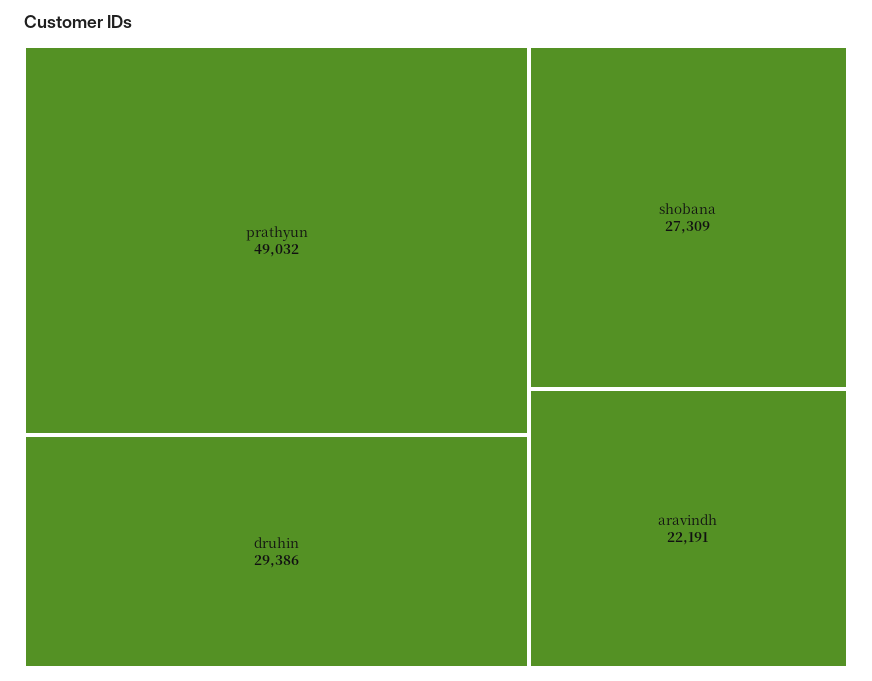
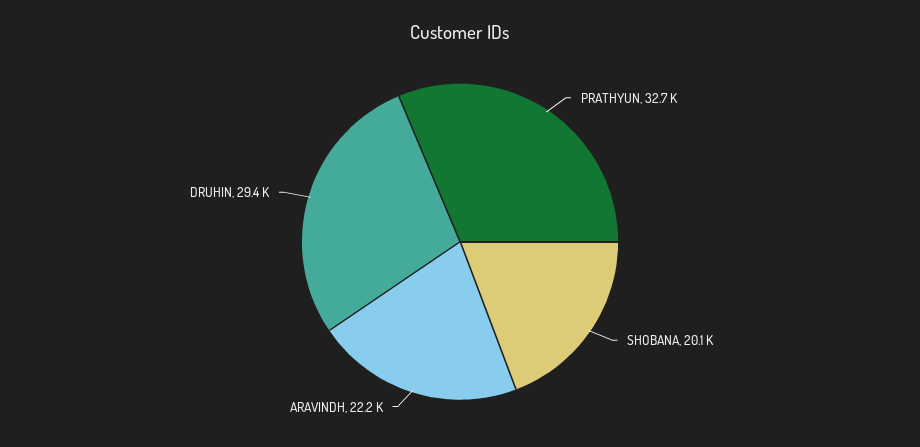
prathyun: 49032 -> 32700
shobana: 27309 -> 20100

